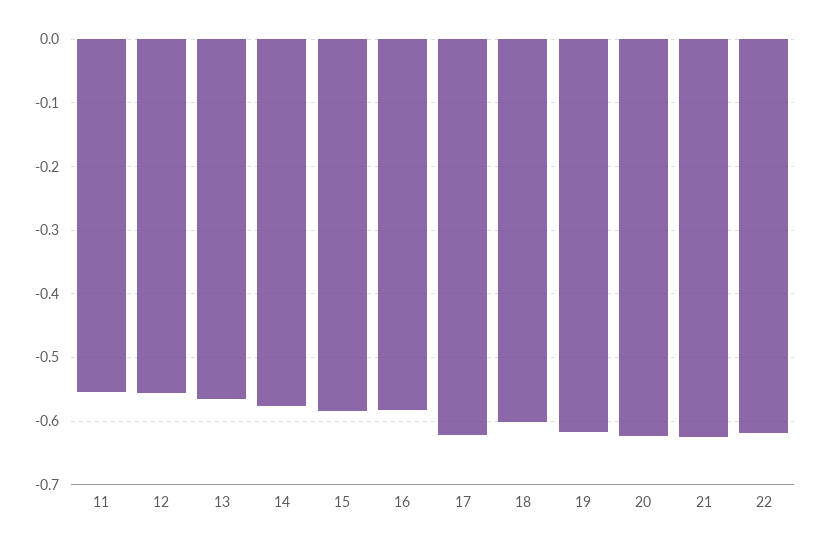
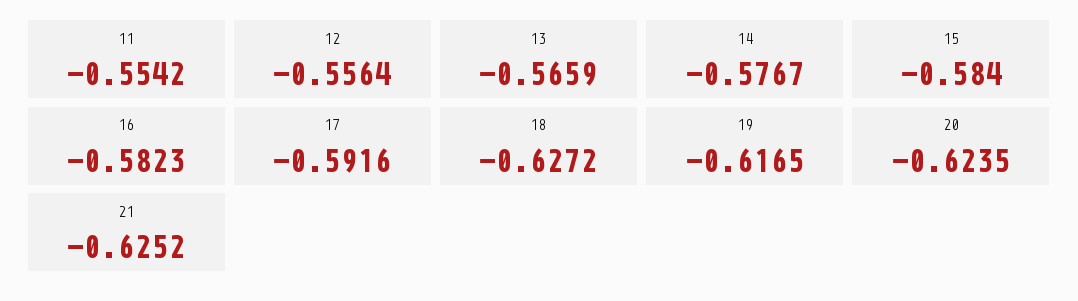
17: -0.62 -> -0.5916
18: -0.6 -> -0.6272
22: -0.62 -> none

